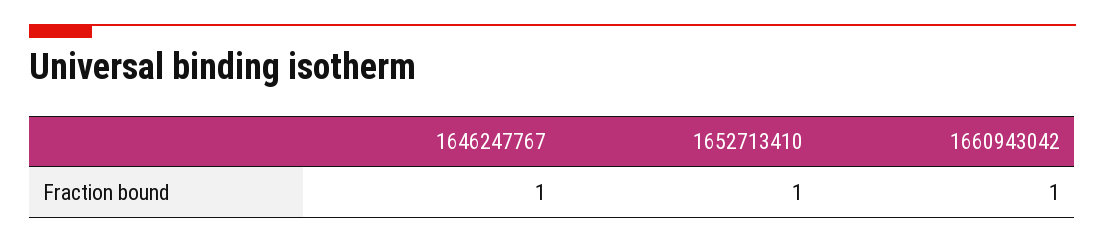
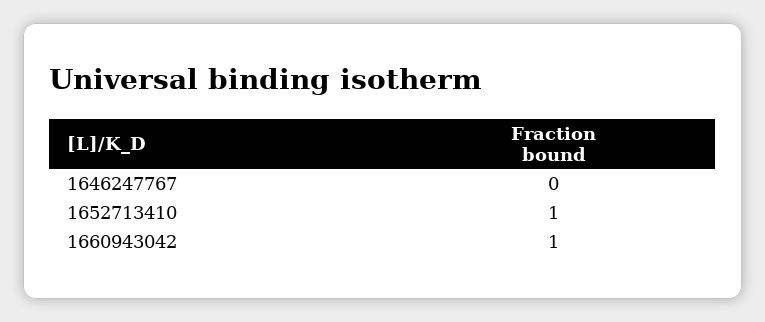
1646247767: 1 -> 0

